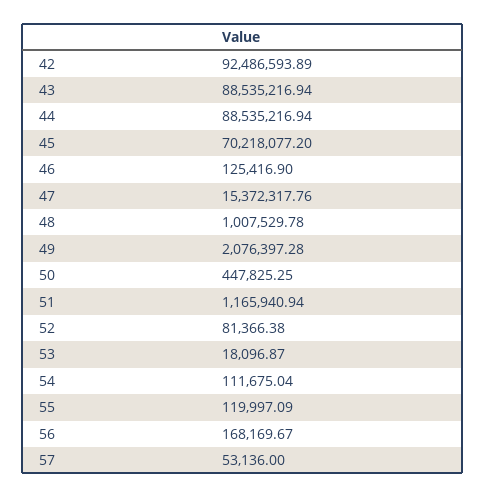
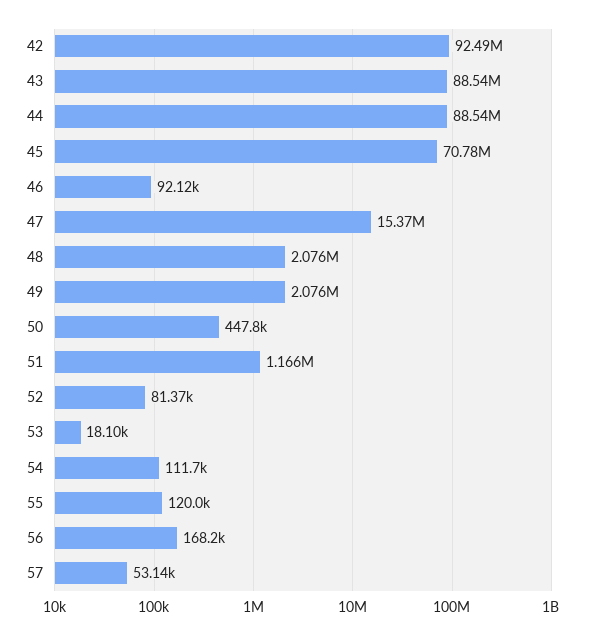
45: 70218077.2 -> 70780000
46: 125416.9 -> 92120
48: 1007529.78 -> 2076000

